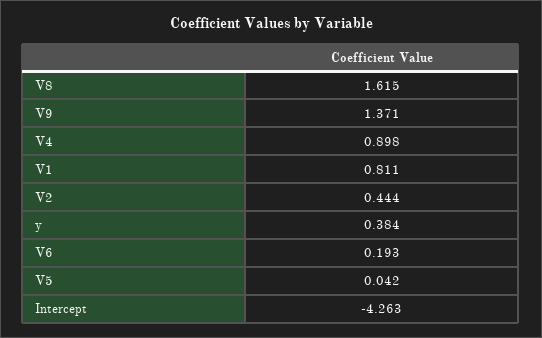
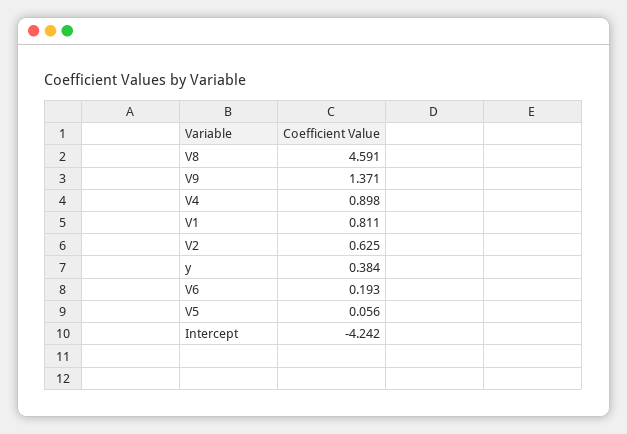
V8: 1.615 -> 4.591
V2: 0.444 -> 0.625
V5: 0.042 -> 0.056
Intercept: -4.263 -> -4.242

